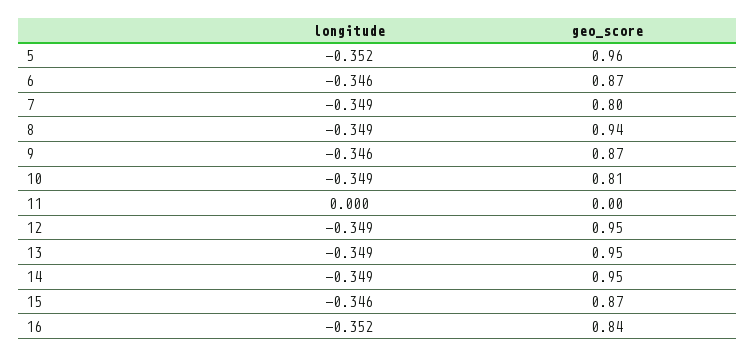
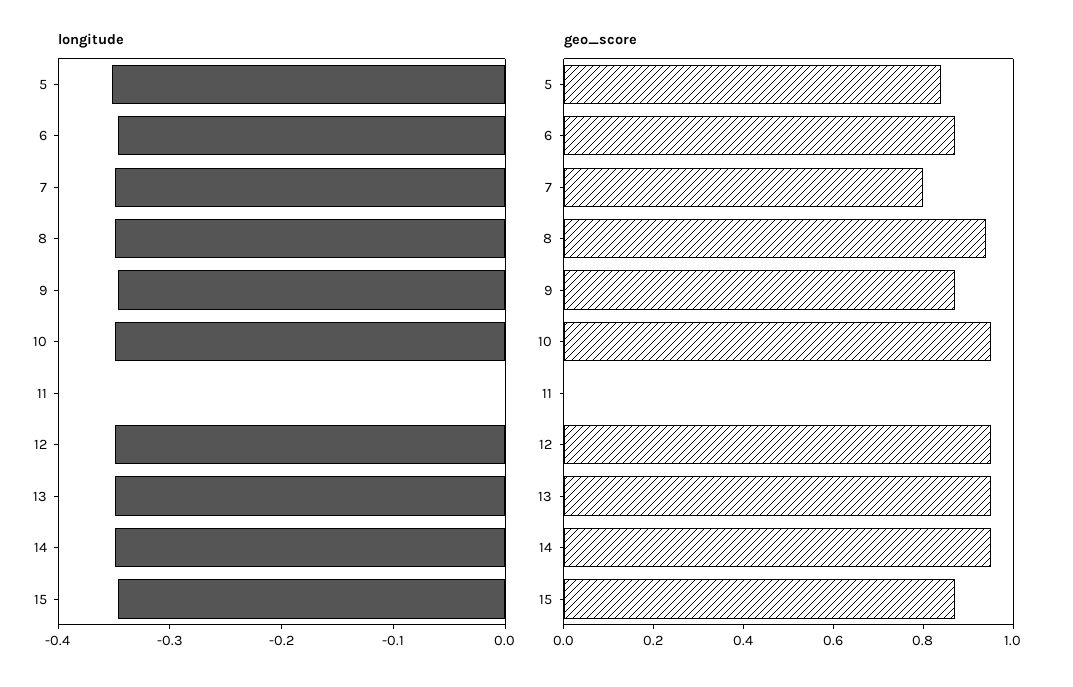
geo_score, 5: 0.96 -> 0.85
geo_score, 10: 0.81 -> 0.95
longitude, 16: -0.352 -> none
geo_score, 16: 0.84 -> none

